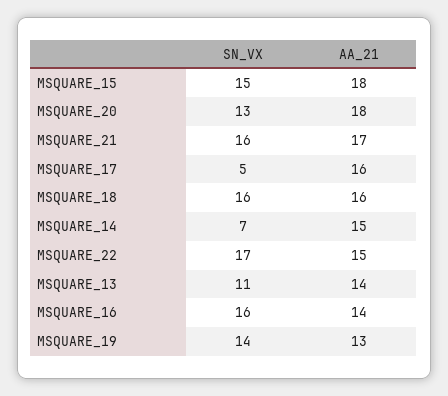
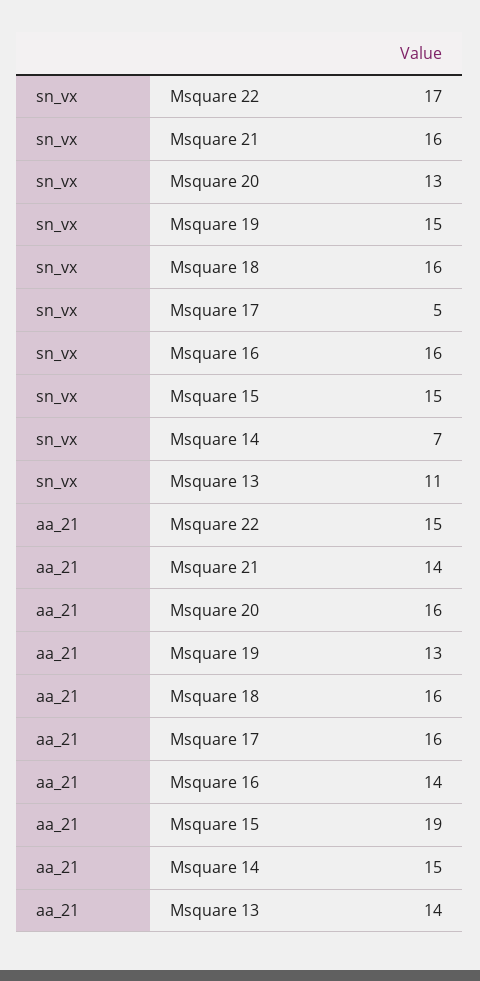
AA_21, MSQUARE_15: 18 -> 19
AA_21, MSQUARE_20: 18 -> 16
AA_21, MSQUARE_21: 17 -> 14
SN_VX, MSQUARE_19: 14 -> 15

